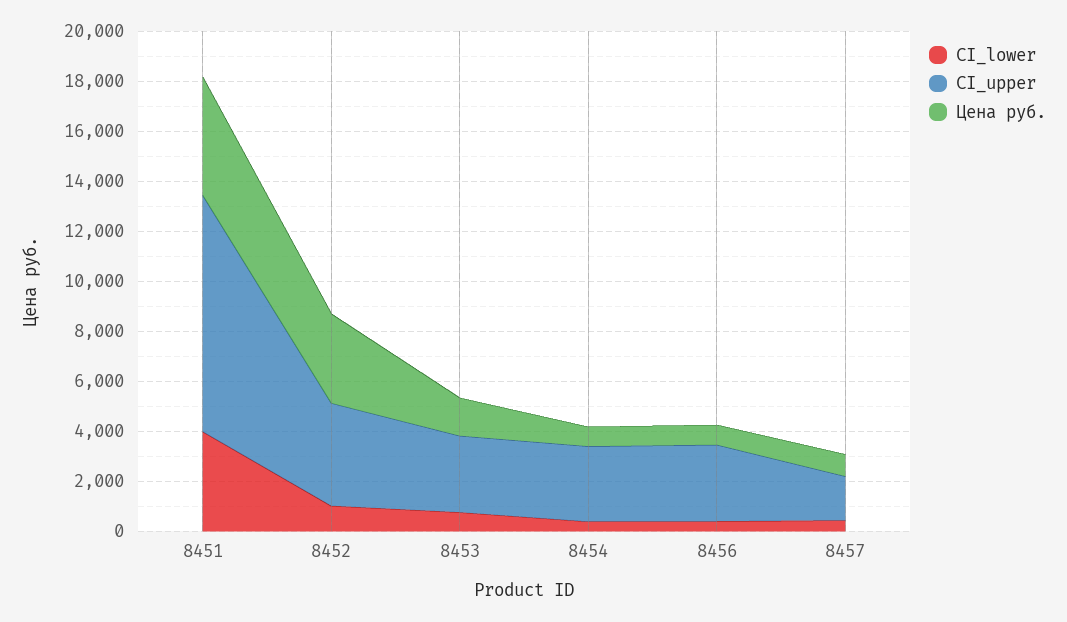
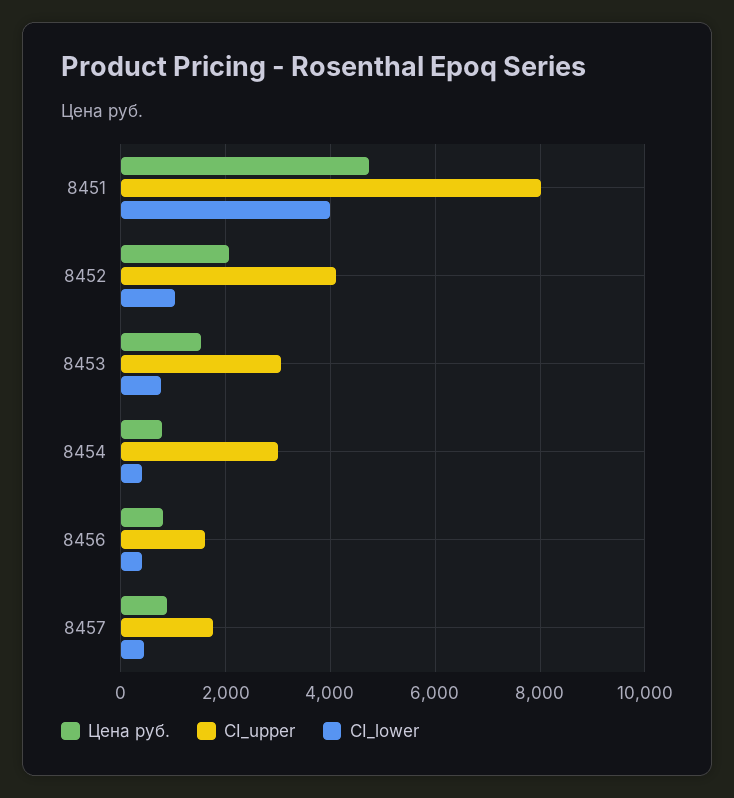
CI_upper, 8451: 9500 -> 8000
Цена руб., 8452: 3500 -> 2000
CI_upper, 8456: 3000 -> 1600

